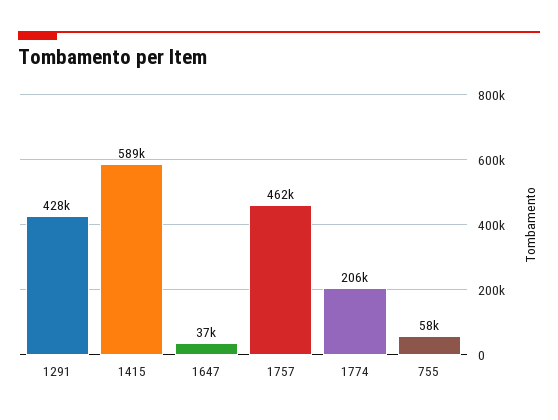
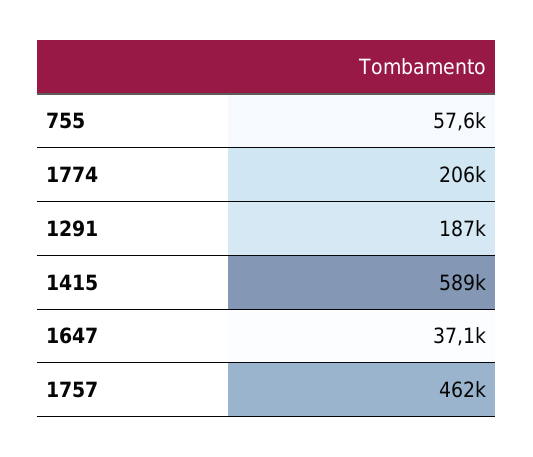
1291: 428000 -> 187000

